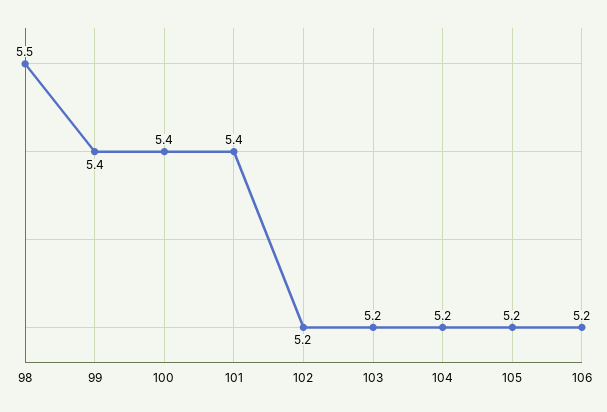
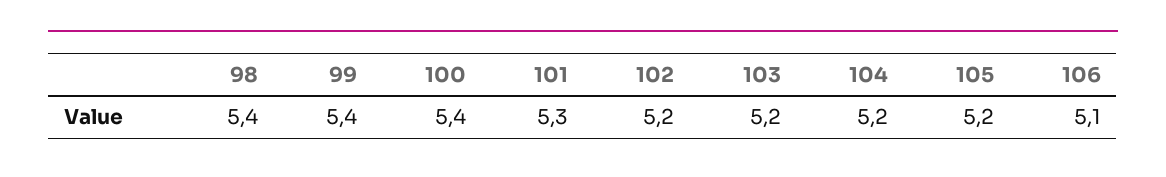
98: 5.5 -> 5.4
101: 5.4 -> 5.3
106: 5.2 -> 5.1

